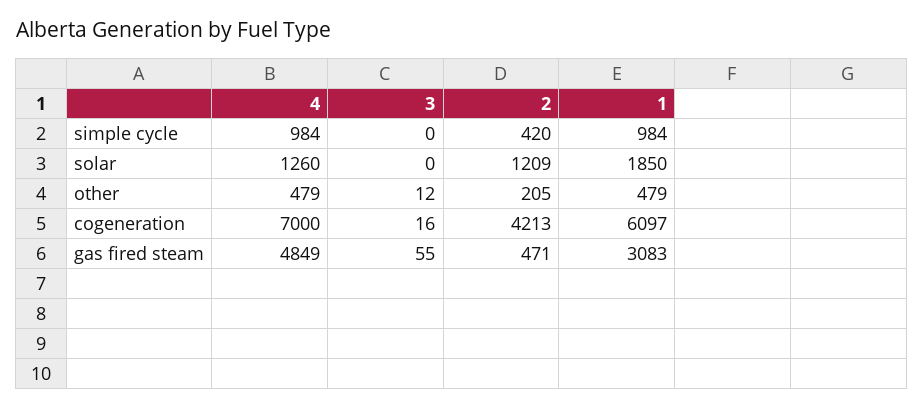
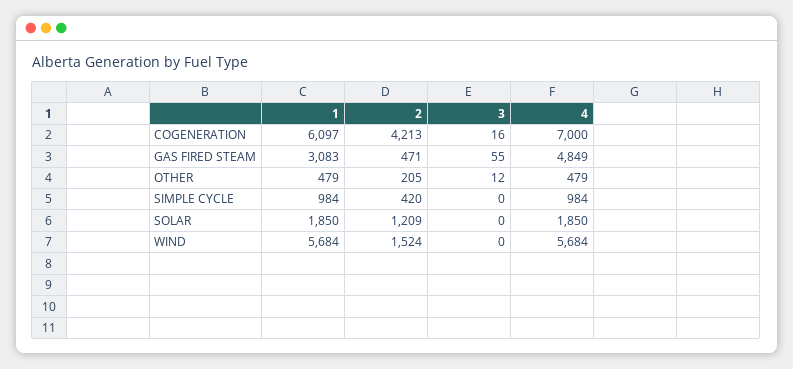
4, solar: 1260 -> 1850
1, WIND: none -> 5684
2, WIND: none -> 1524
3, WIND: none -> 0
4, WIND: none -> 5684

